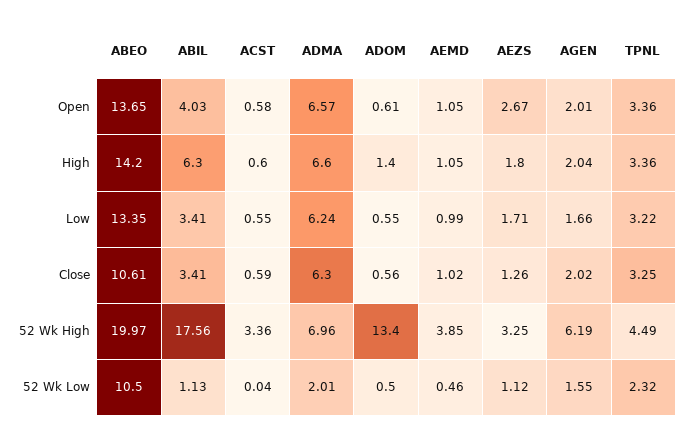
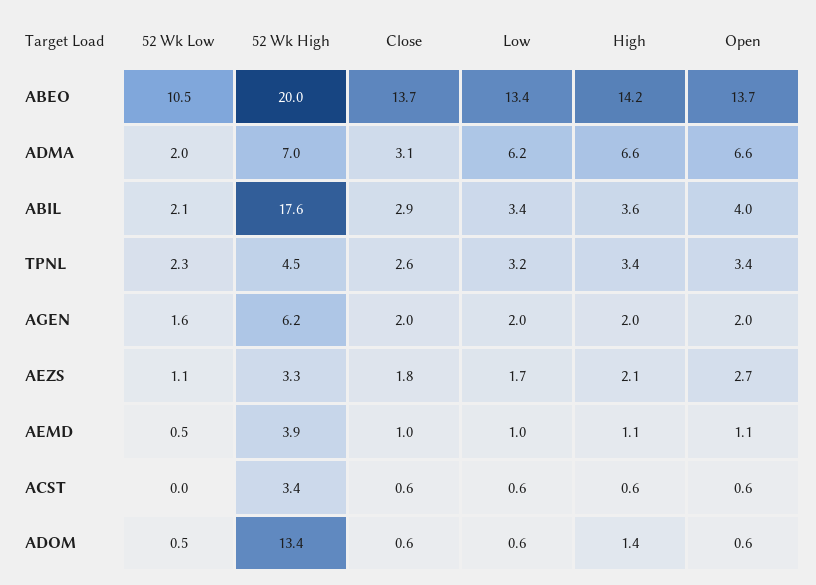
ABIL, High: 6.3 -> 3.6
AEZS, High: 1.8 -> 2.1
AGEN, Low: 1.66 -> 2
ABEO, Close: 10.61 -> 13.7
ABIL, Close: 3.41 -> 2.9
ADMA, Close: 6.3 -> 3.1
AEZS, Close: 1.26 -> 1.8
TPNL, Close: 3.25 -> 2.6
ABIL, 52 Wk Low: 1.13 -> 2.1

